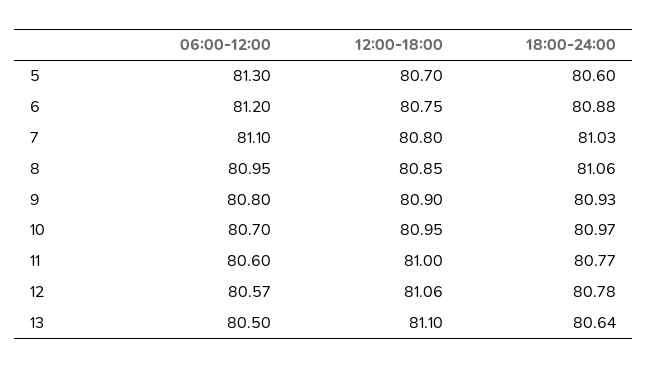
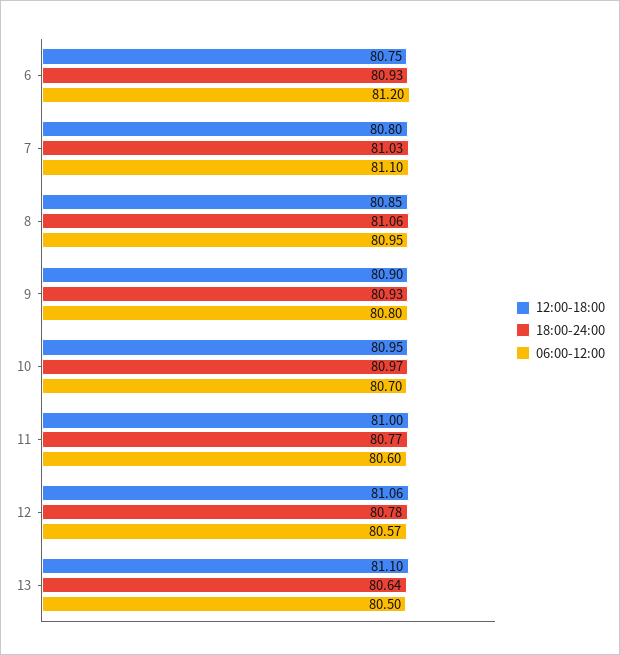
06:00-12:00, 5: 81.3 -> none
12:00-18:00, 5: 80.7 -> none
18:00-24:00, 5: 80.6 -> none
18:00-24:00, 6: 80.88 -> 80.93

